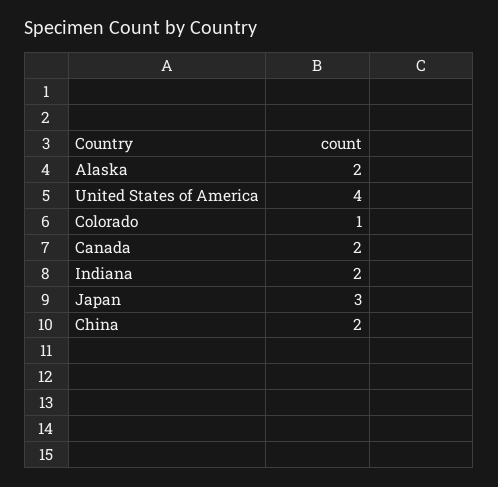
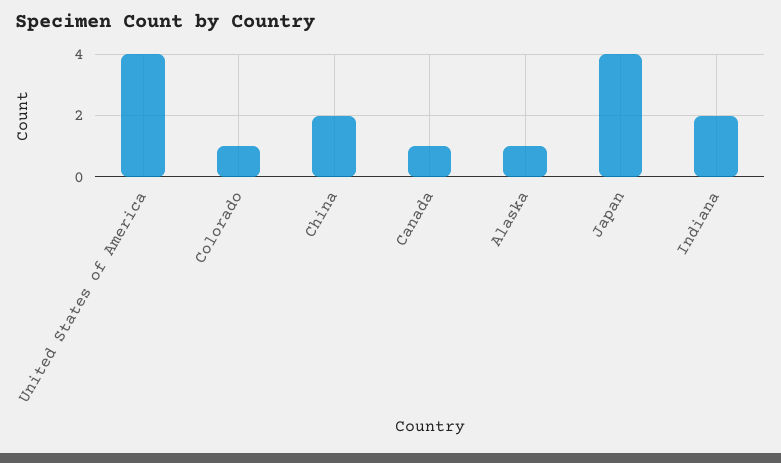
Alaska: 2 -> 1
Canada: 2 -> 1
Japan: 3 -> 4

